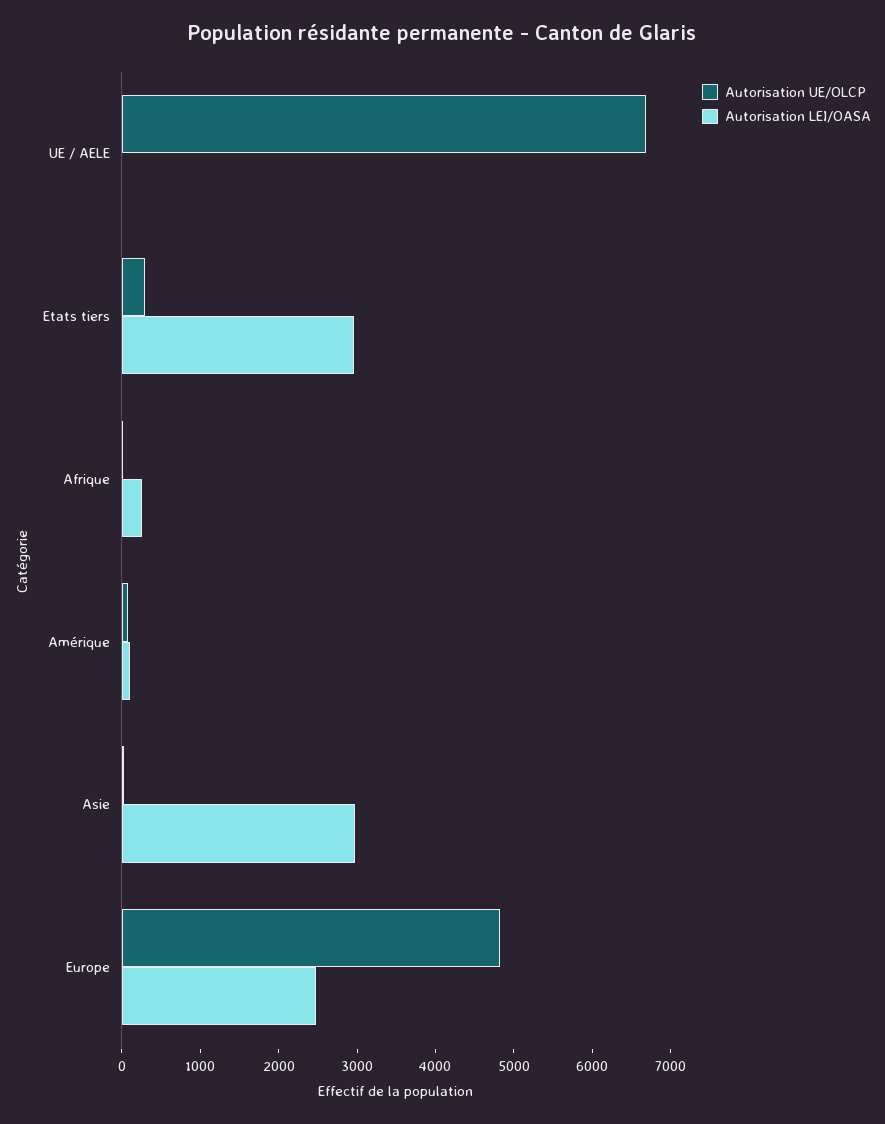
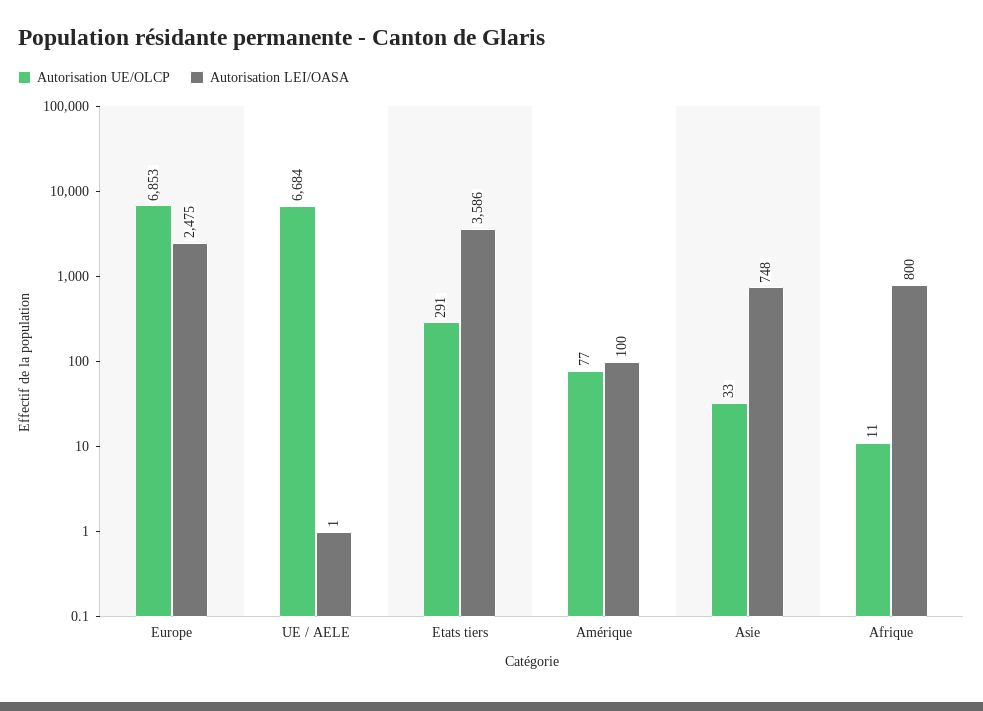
Autorisation LEI/OASA, Etats tiers: 3000 -> 3586
Autorisation LEI/OASA, Afrique: 200 -> 800
Autorisation LEI/OASA, Asie: 3000 -> 748
Autorisation UE/OLCP, Europe: 4800 -> 6853

